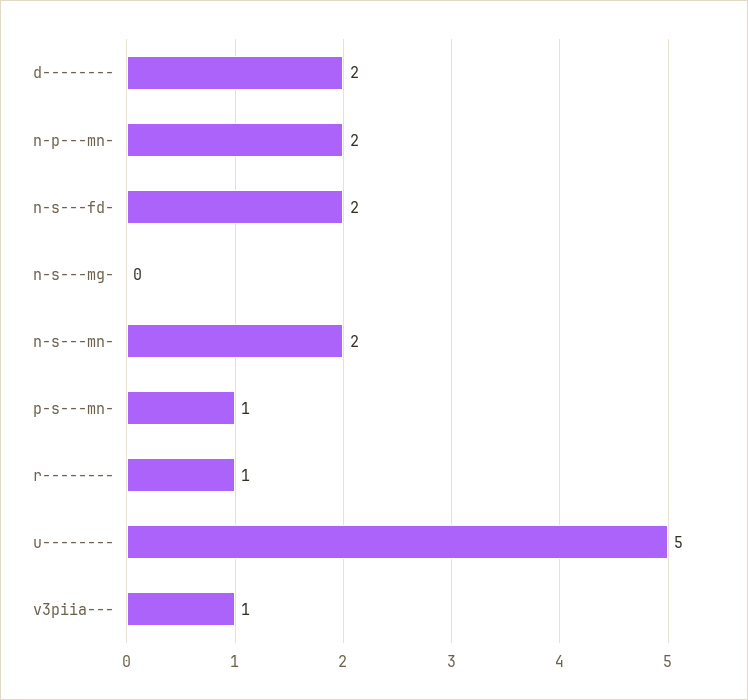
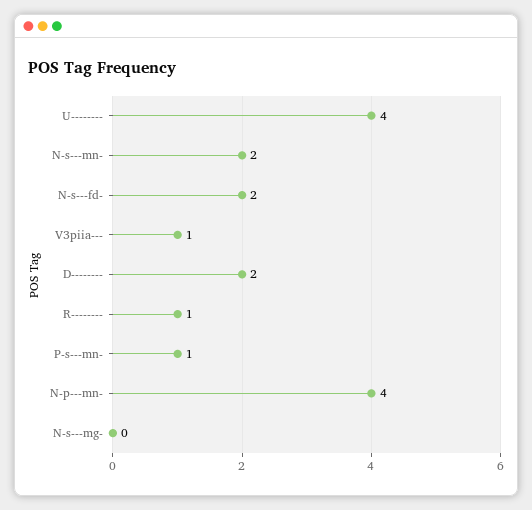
n-p---mn-: 2 -> 4
u--------: 5 -> 4

